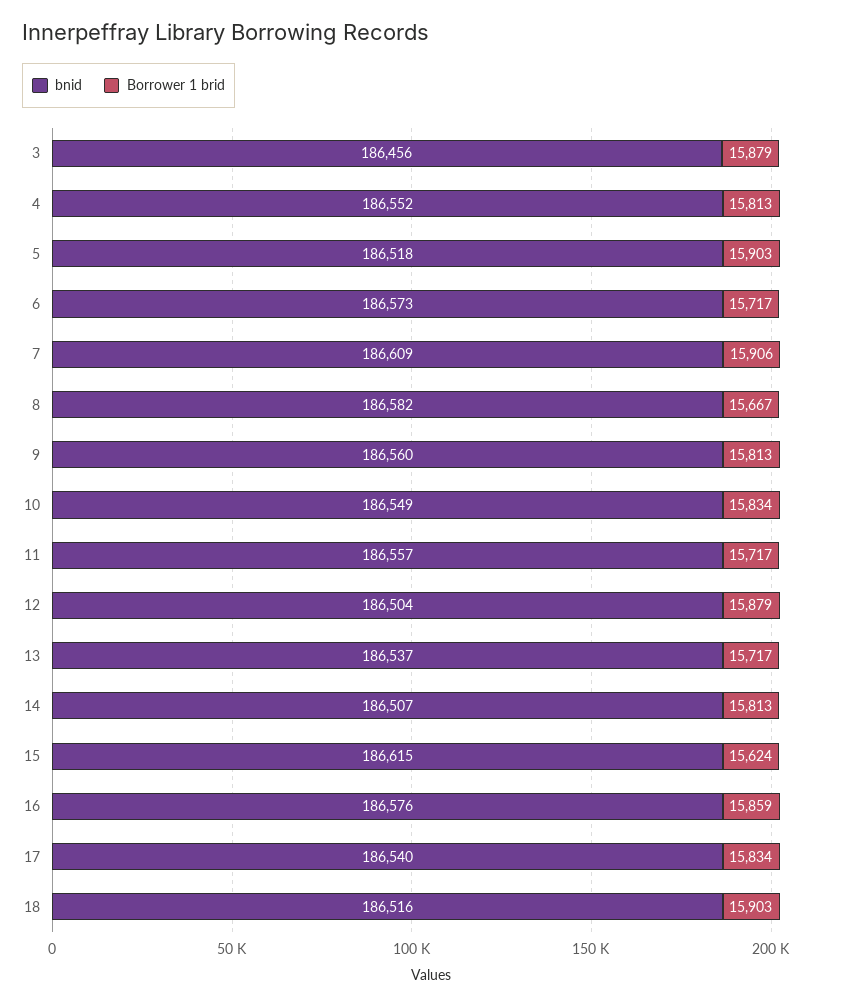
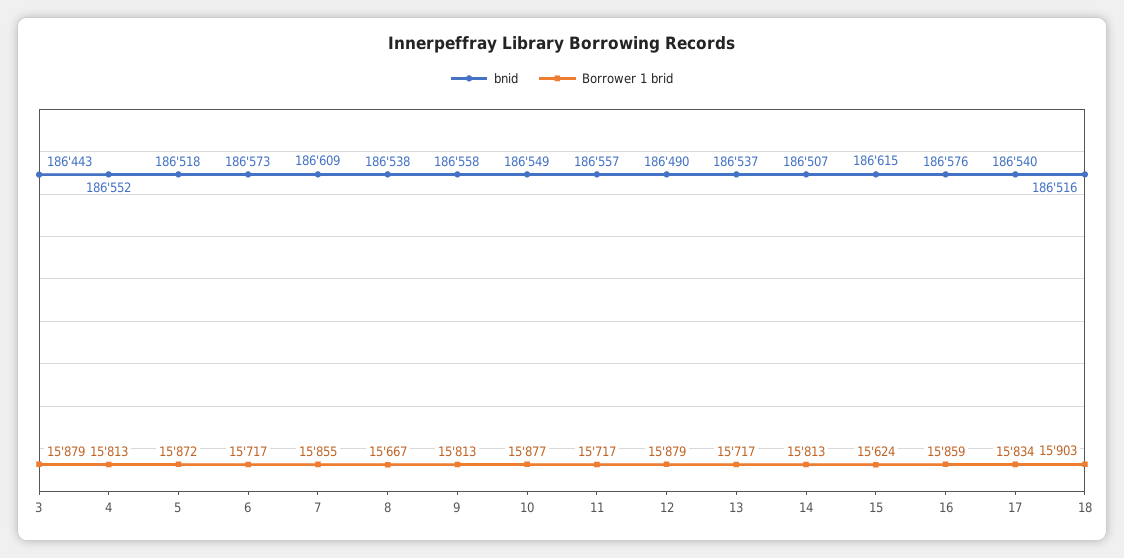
bnid, 3: 186456 -> 186443
Borrower 1 brid, 5: 15903 -> 15872
Borrower 1 brid, 7: 15906 -> 15855
bnid, 8: 186582 -> 186538
bnid, 9: 186560 -> 186558
Borrower 1 brid, 10: 15834 -> 15877
bnid, 12: 186504 -> 186490

